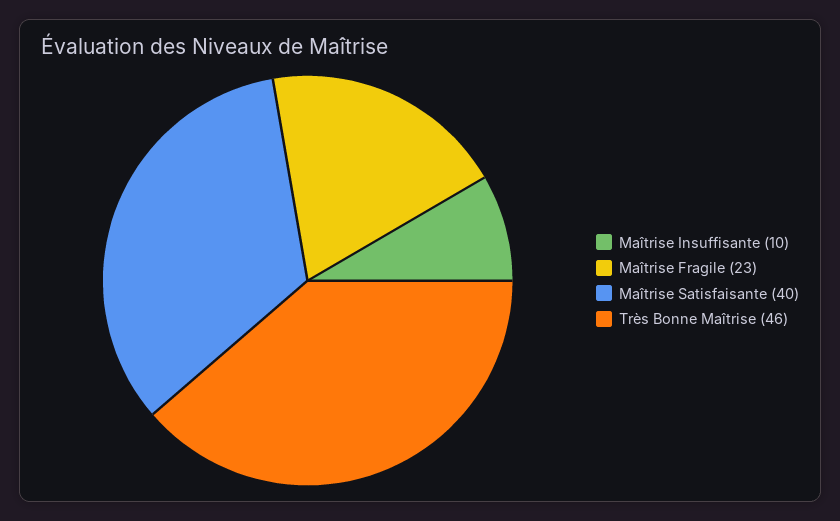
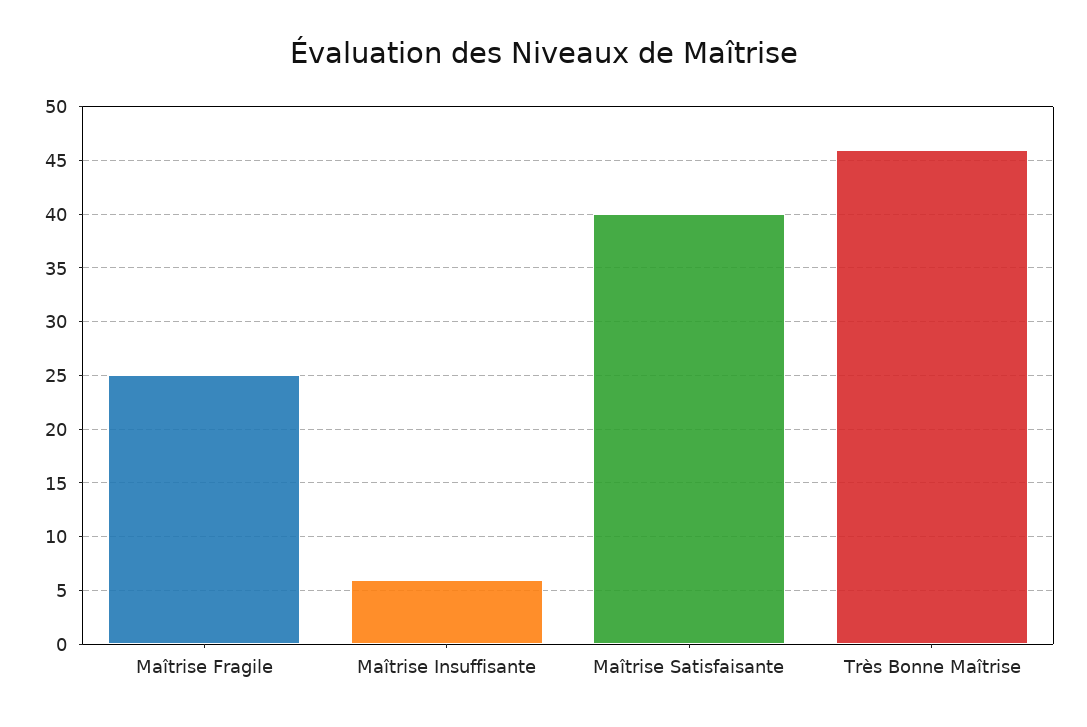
Maîtrise Insuffisante: 10 -> 6
Maîtrise Fragile: 23 -> 25

